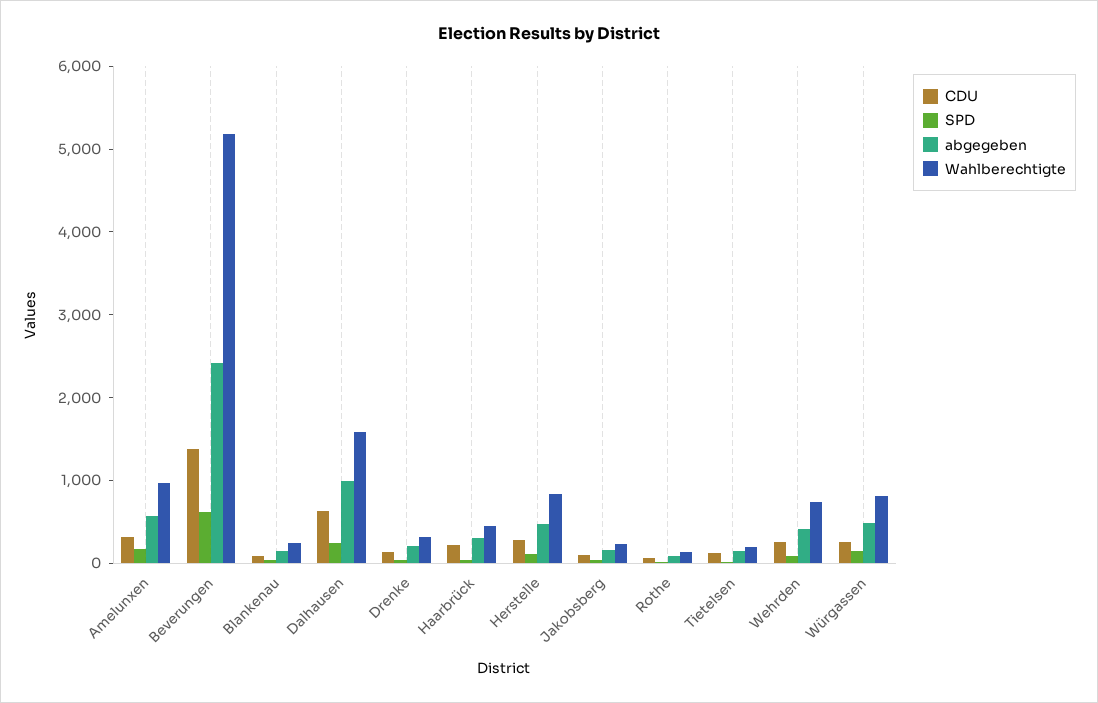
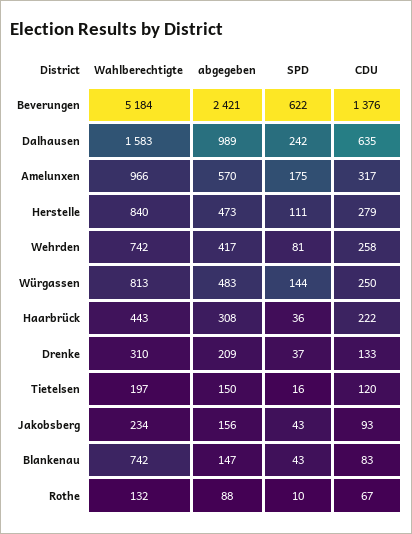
Wahlberechtigte, Blankenau: 200 -> 742

